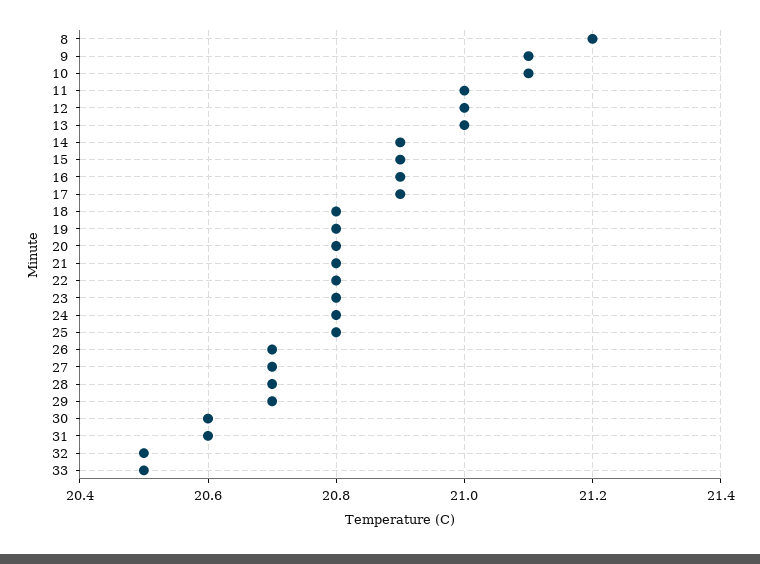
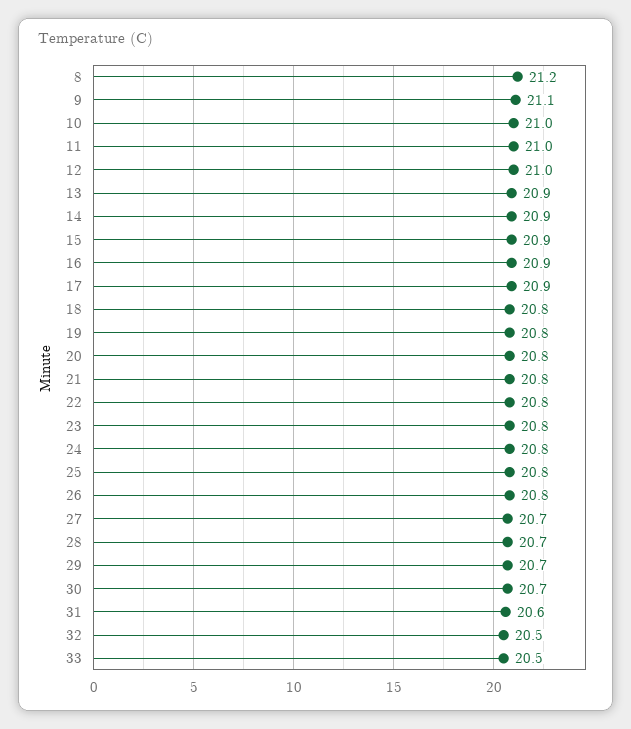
10: 21.1 -> 21
13: 21 -> 20.9
26: 20.7 -> 20.8
30: 20.6 -> 20.7

